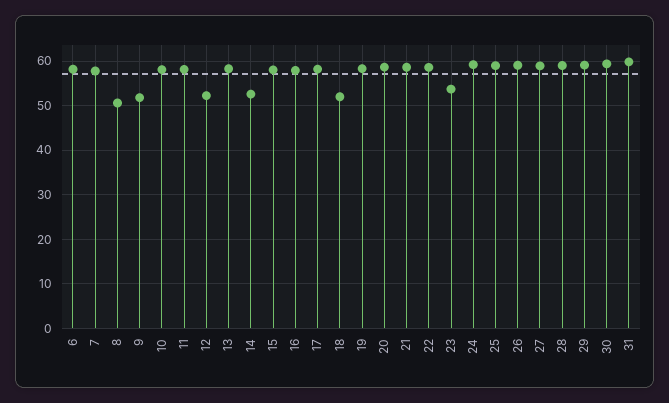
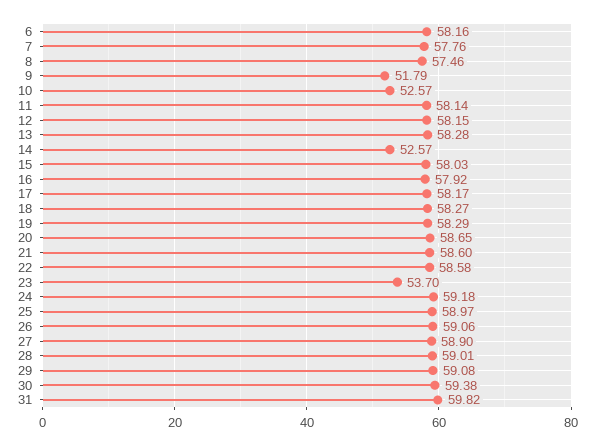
8: 50 -> 57.46
10: 58 -> 52.57
12: 52 -> 58.15
18: 52 -> 58.27

